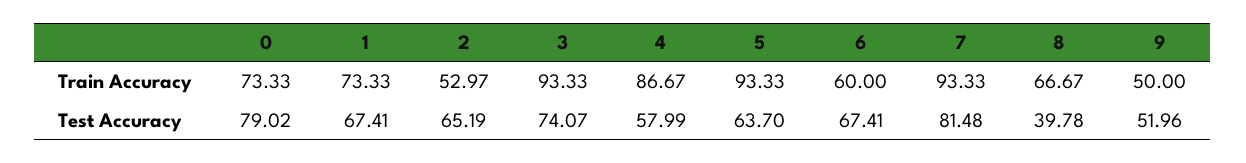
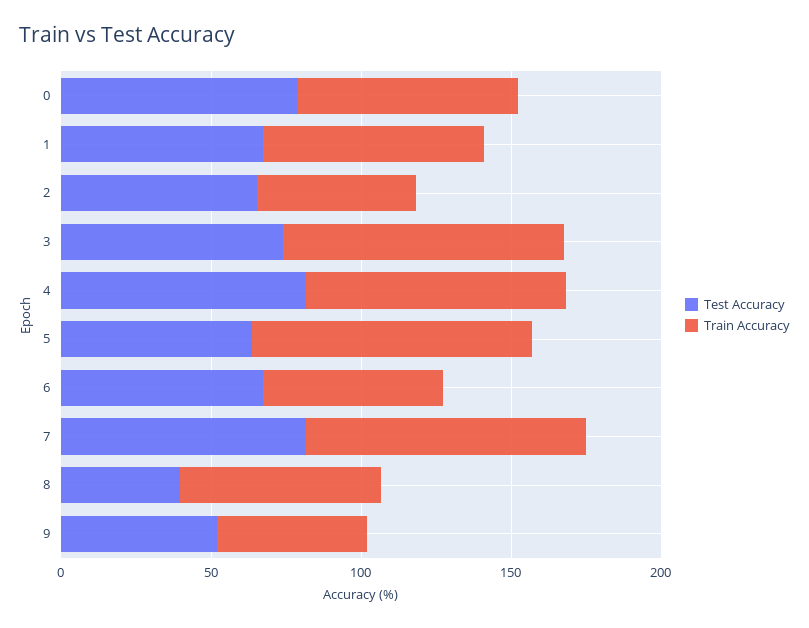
Test Accuracy, 4: 57.99 -> 80

